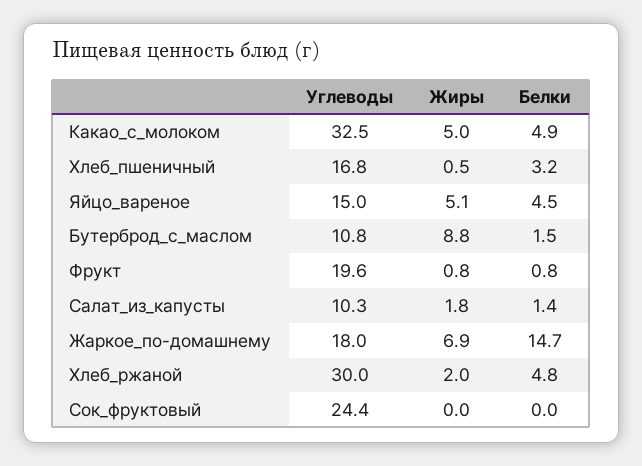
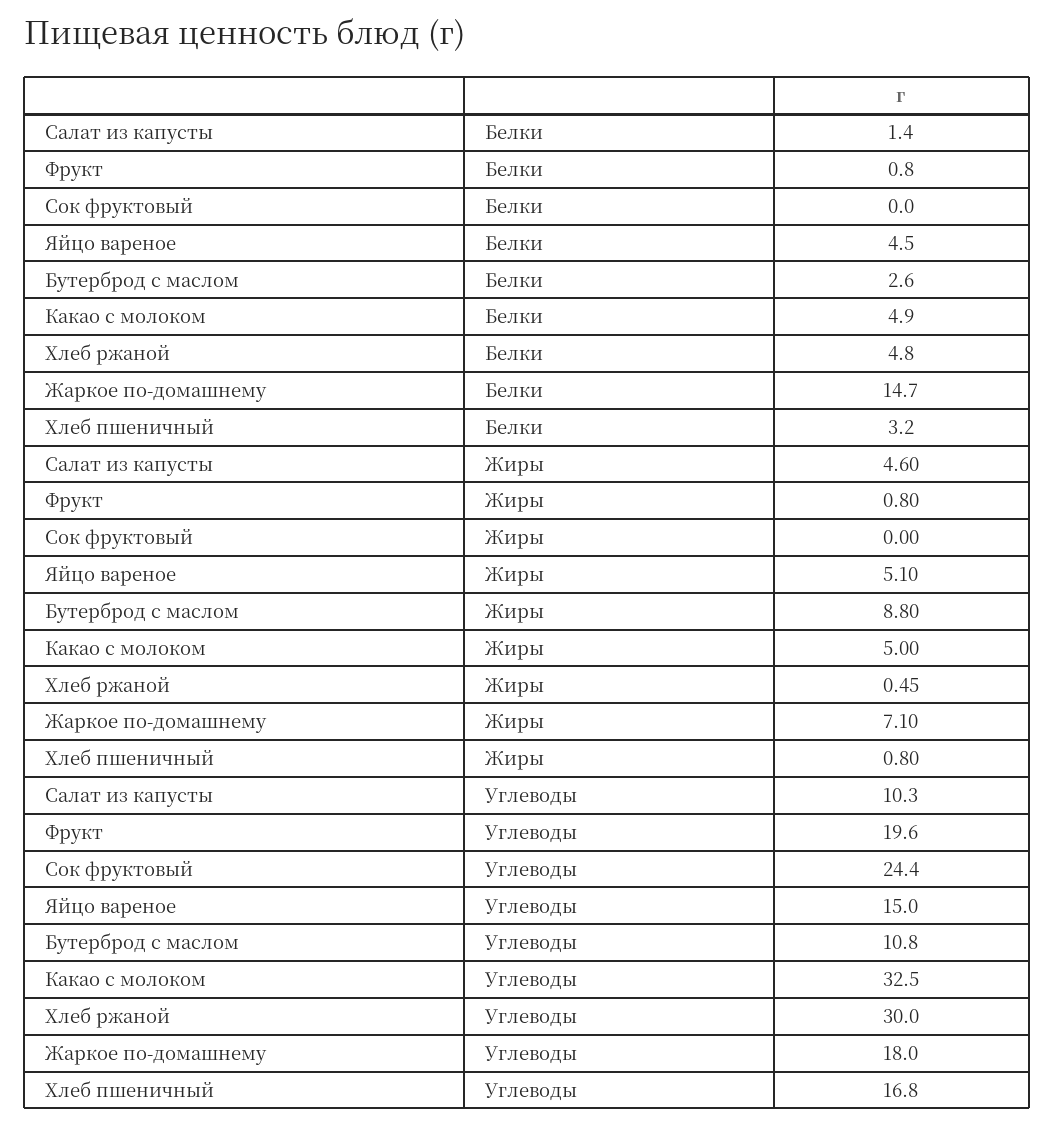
Жиры, Хлеб_пшеничный: 0.5 -> 0.8
Белки, Бутерброд_с_маслом: 1.5 -> 2.6
Жиры, Салат_из_капусты: 1.8 -> 4.6
Жиры, Жаркое_по-домашнему: 6.9 -> 7.1
Жиры, Хлеб_ржаной: 2 -> 0.45

